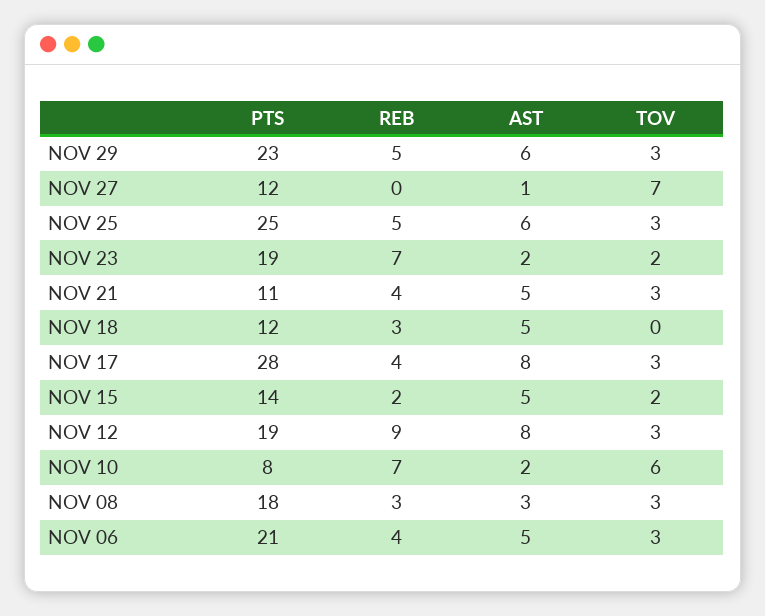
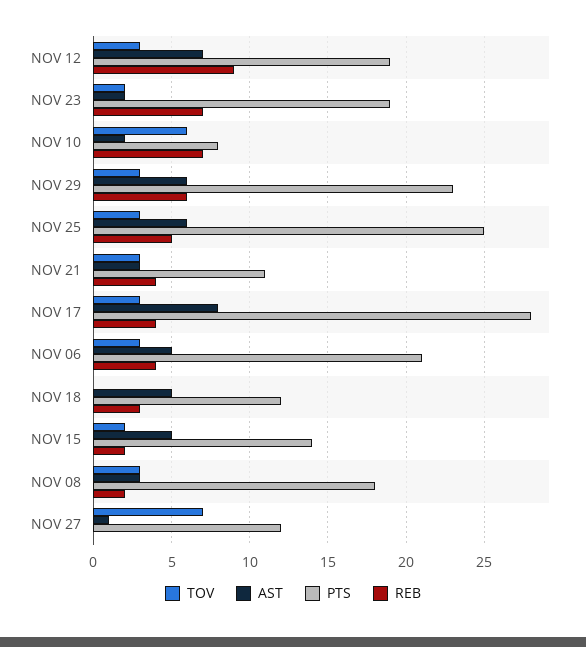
REB, NOV 29: 5 -> 6
AST, NOV 21: 5 -> 3
AST, NOV 12: 8 -> 7
REB, NOV 08: 3 -> 2

